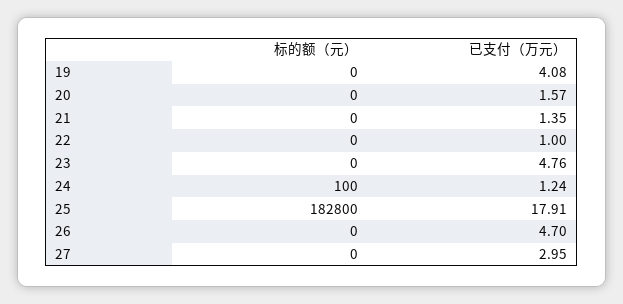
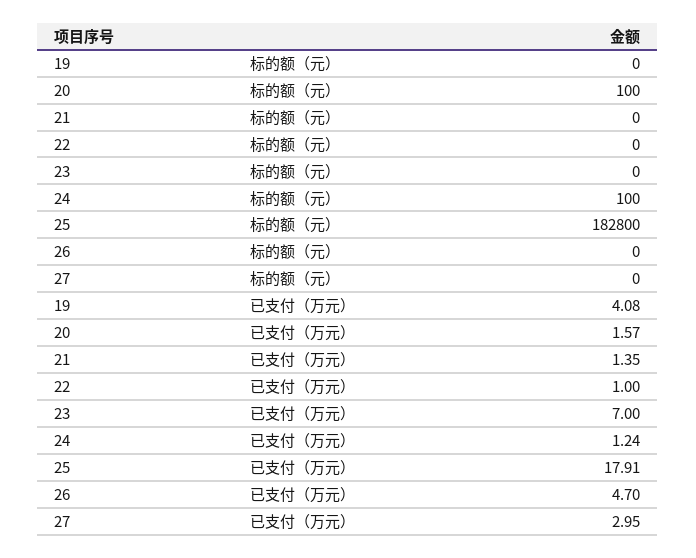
标的额（元）, 20: 0 -> 100
已支付（万元）, 23: 4.76 -> 7

